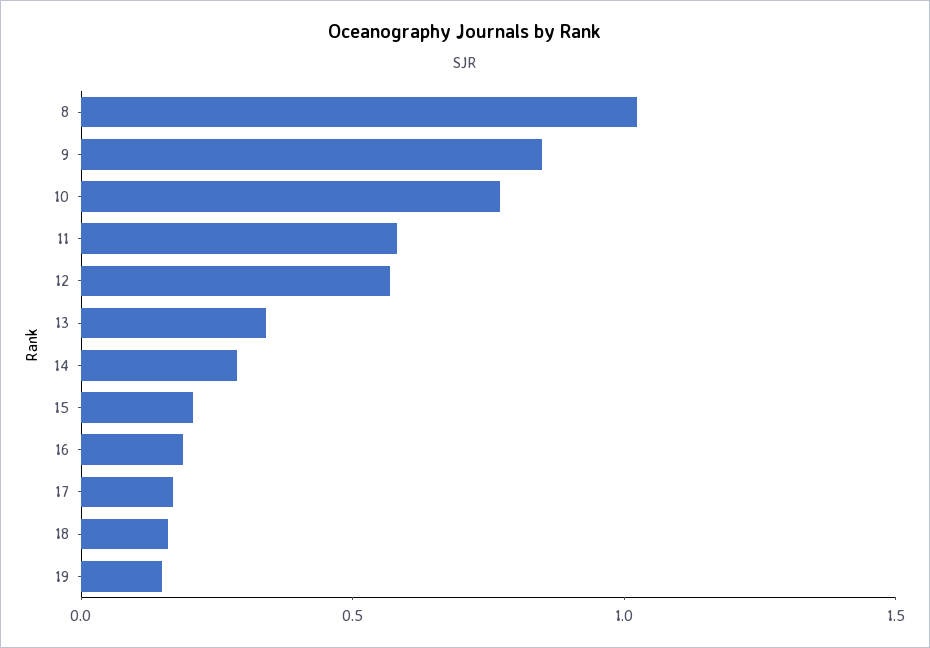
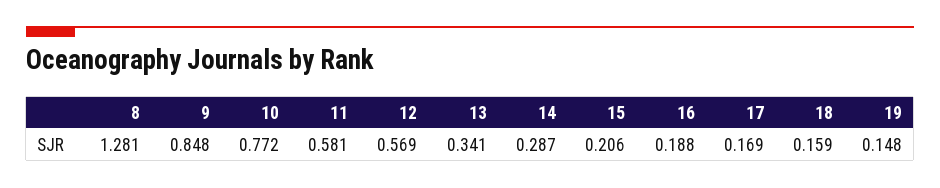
8: 1 -> 1.281

